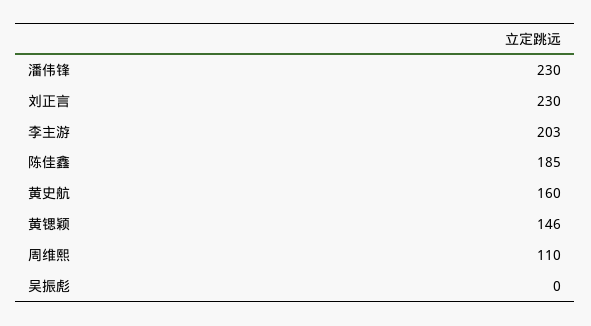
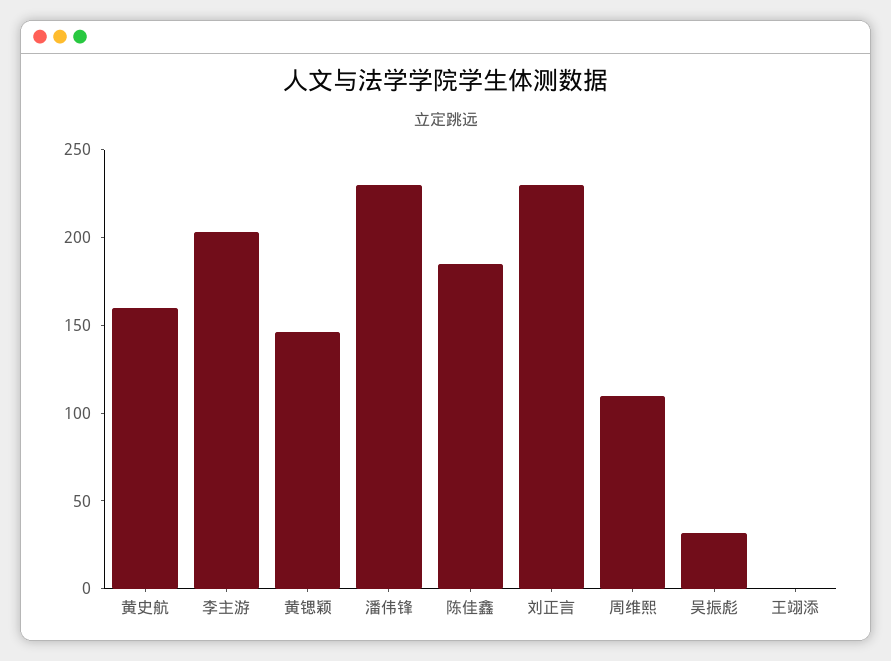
吴振彪: 0 -> 30
王翊添: none -> 0

